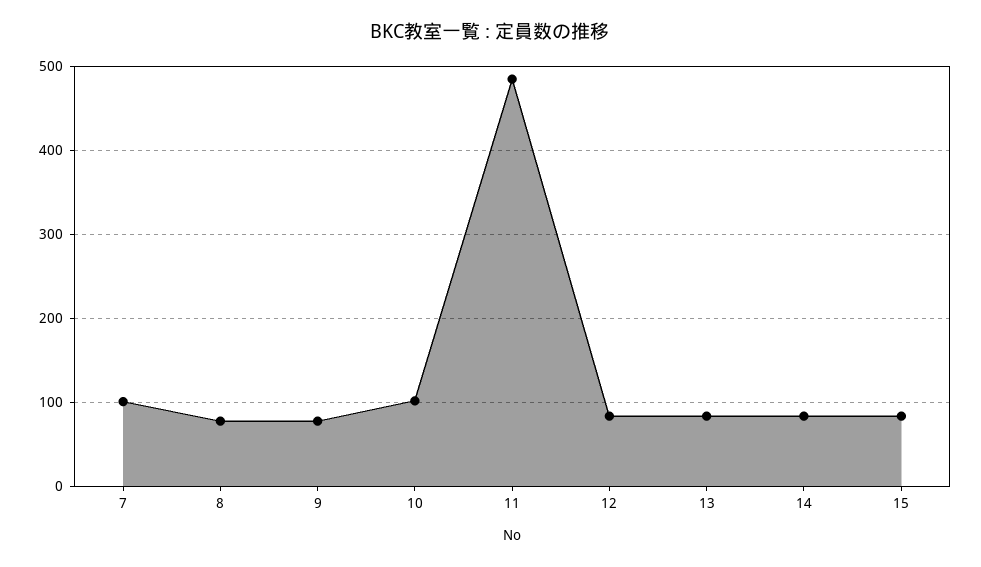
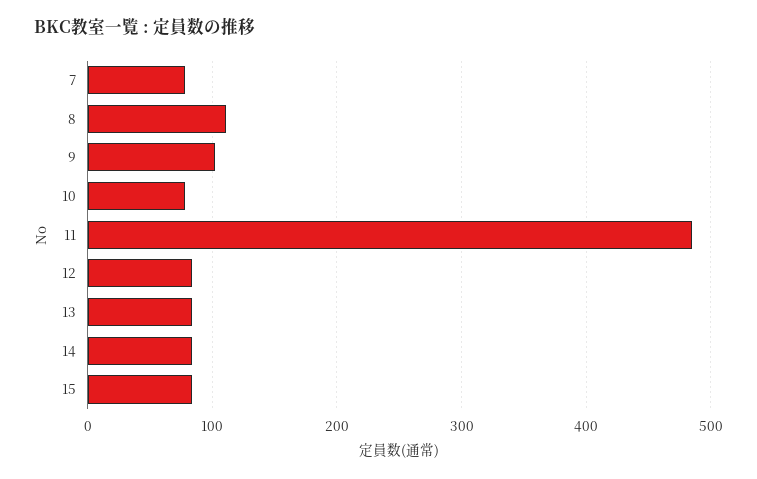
7: 100 -> 80
8: 80 -> 110
9: 80 -> 100
10: 100 -> 80

